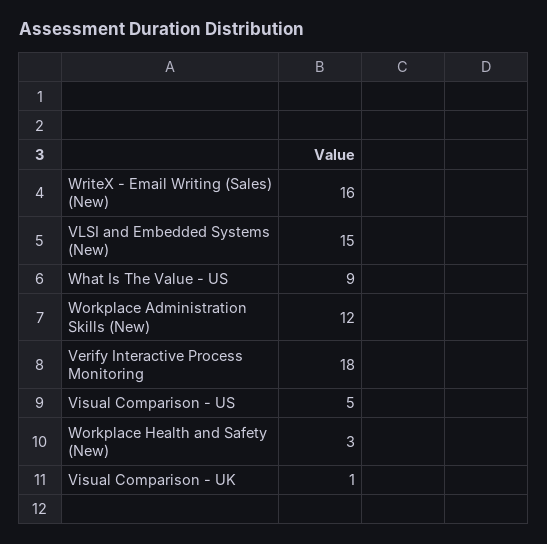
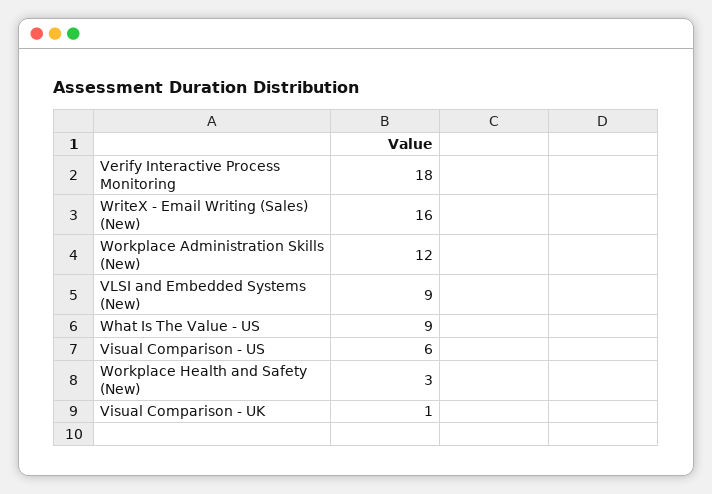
VLSI and Embedded Systems (New): 15 -> 9
Visual Comparison - US: 5 -> 6

